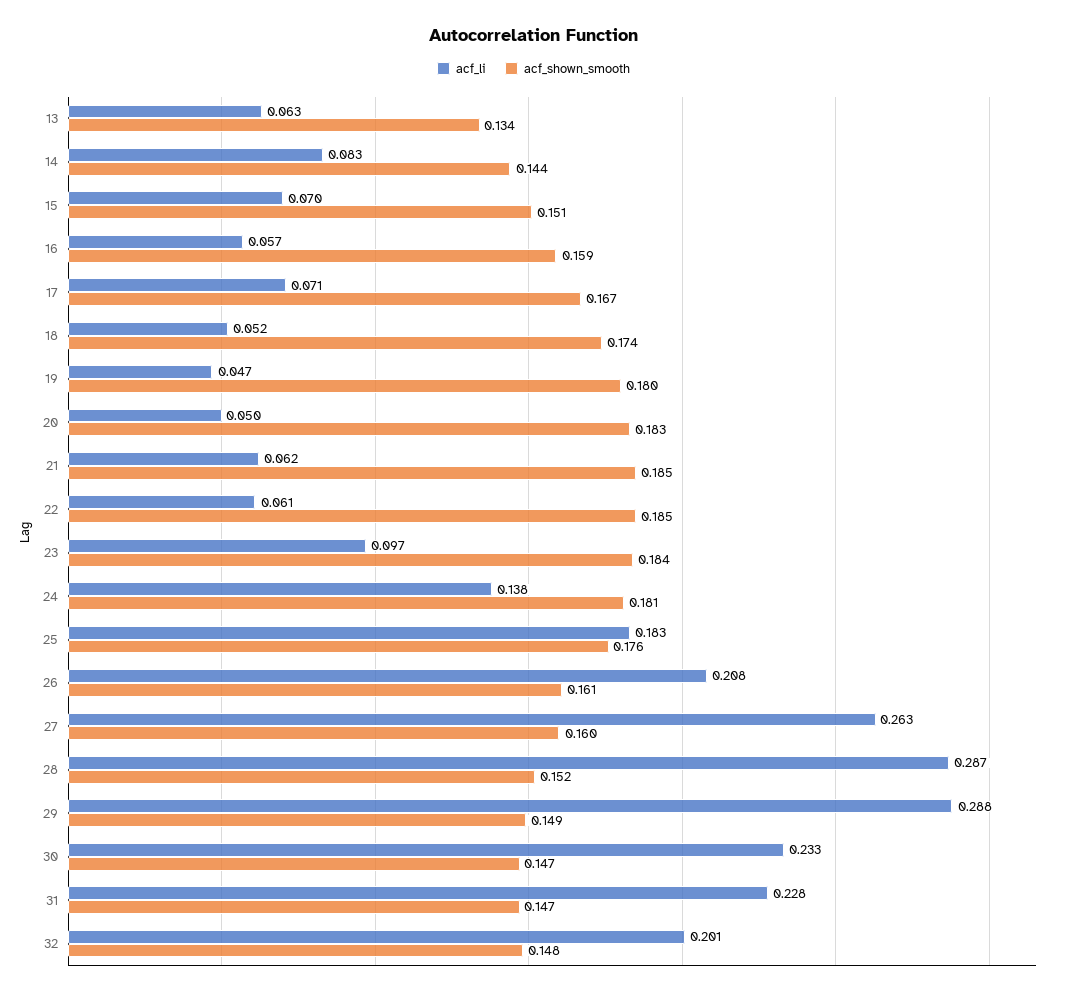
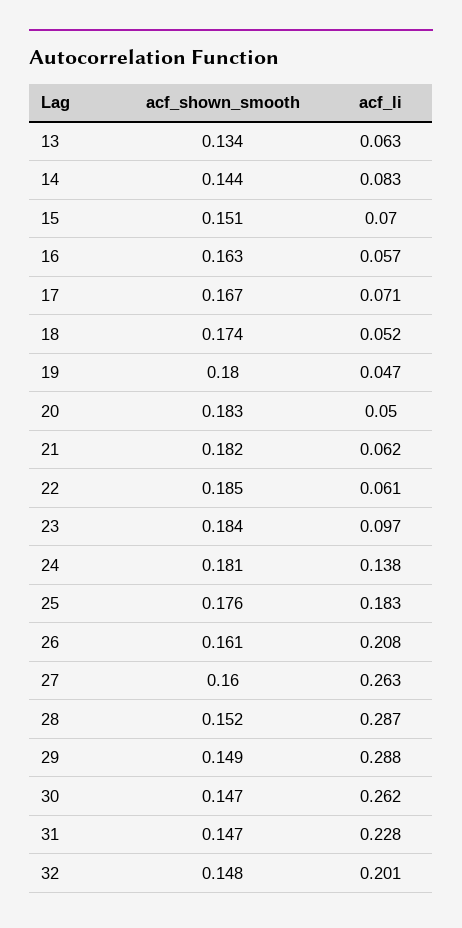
acf_shown_smooth, 16: 0.159 -> 0.163
acf_shown_smooth, 21: 0.185 -> 0.182
acf_li, 30: 0.233 -> 0.262

